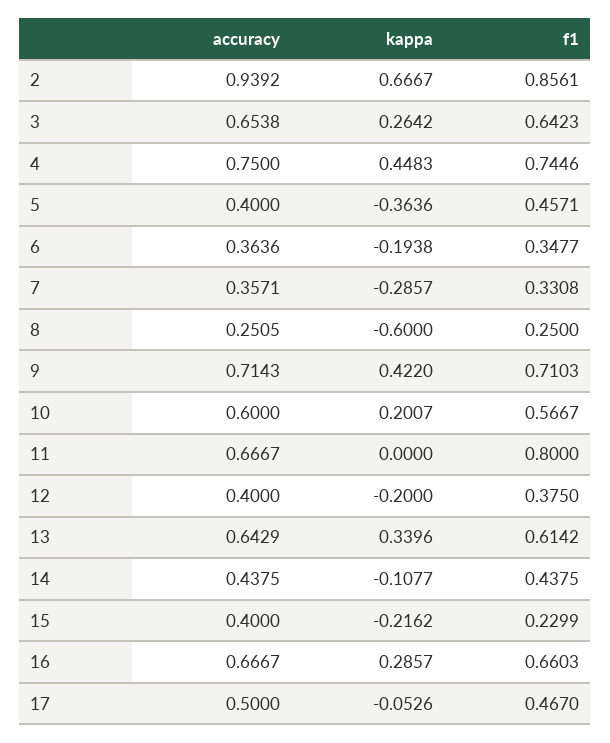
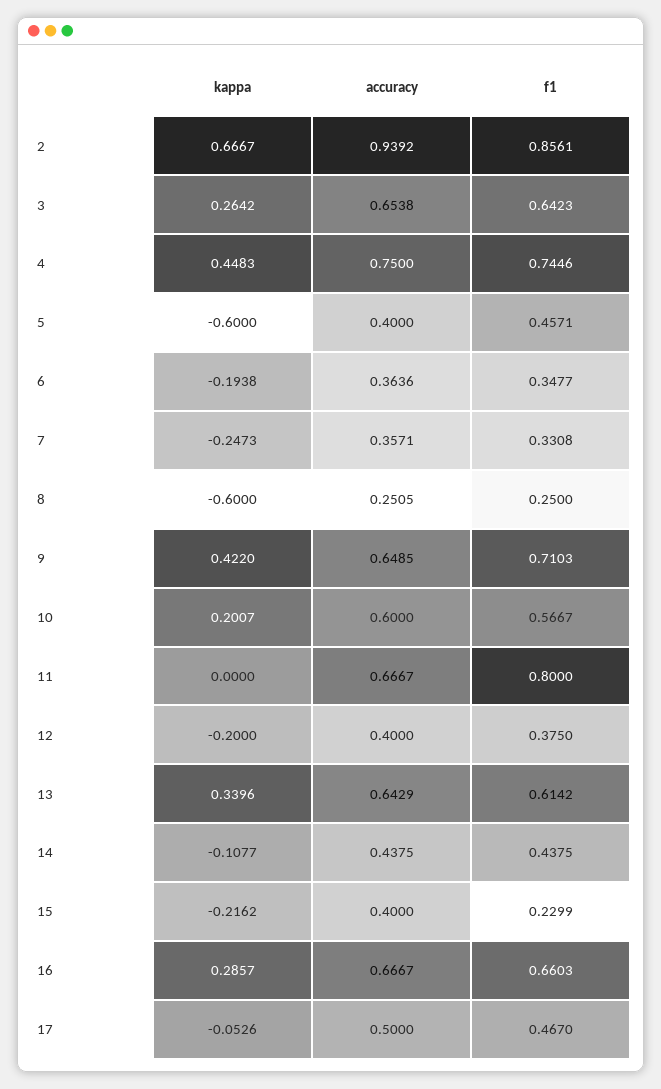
kappa, 5: -0.3636 -> -0.6
kappa, 7: -0.2857 -> -0.2473
accuracy, 9: 0.7143 -> 0.6485

